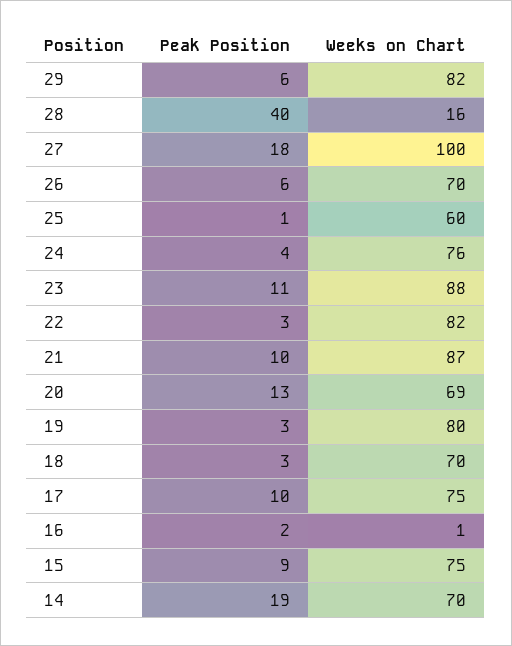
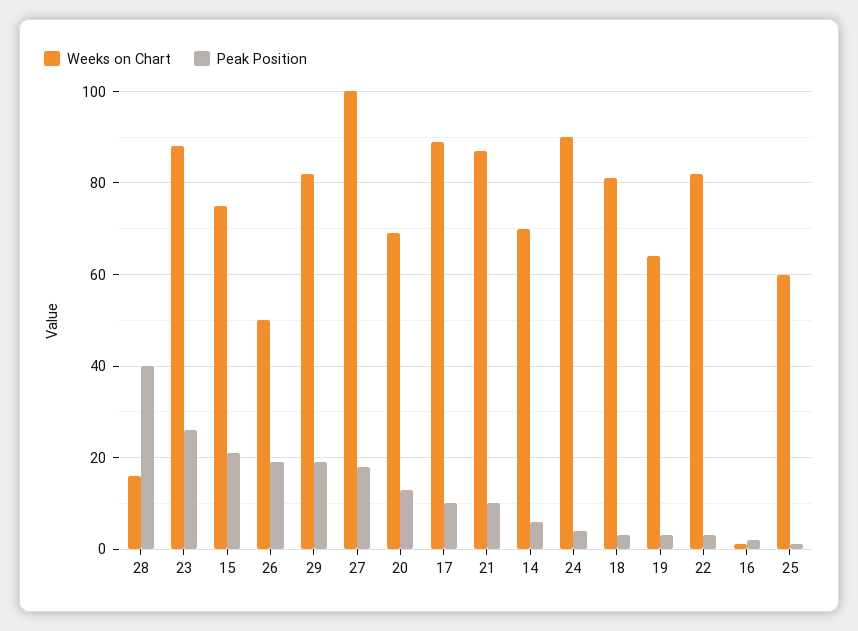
Peak Position, 29: 6 -> 20
Peak Position, 26: 6 -> 20
Weeks on Chart, 26: 70 -> 50
Weeks on Chart, 24: 76 -> 90
Peak Position, 23: 11 -> 25
Weeks on Chart, 19: 80 -> 65
Weeks on Chart, 18: 70 -> 80
Weeks on Chart, 17: 75 -> 90
Peak Position, 15: 9 -> 20
Peak Position, 14: 19 -> 5

